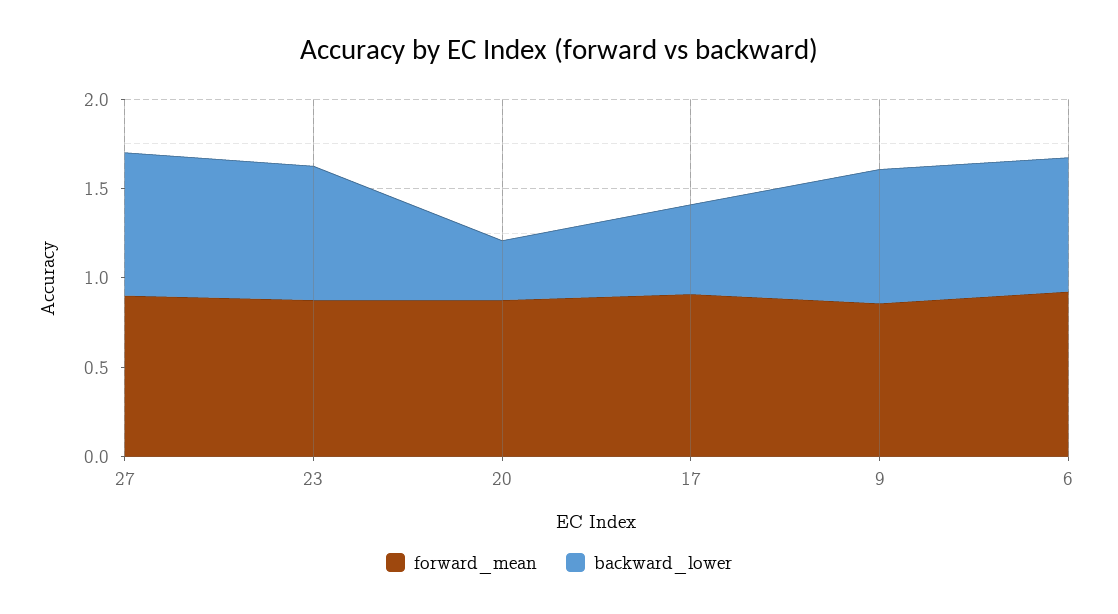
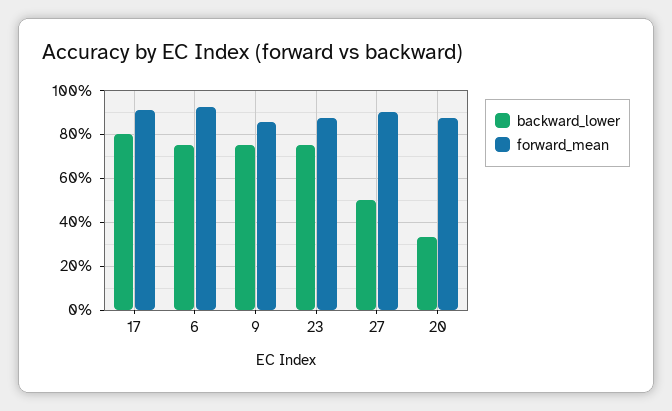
backward_lower, 27: 0.8 -> 0.5
backward_lower, 17: 0.5 -> 0.8

